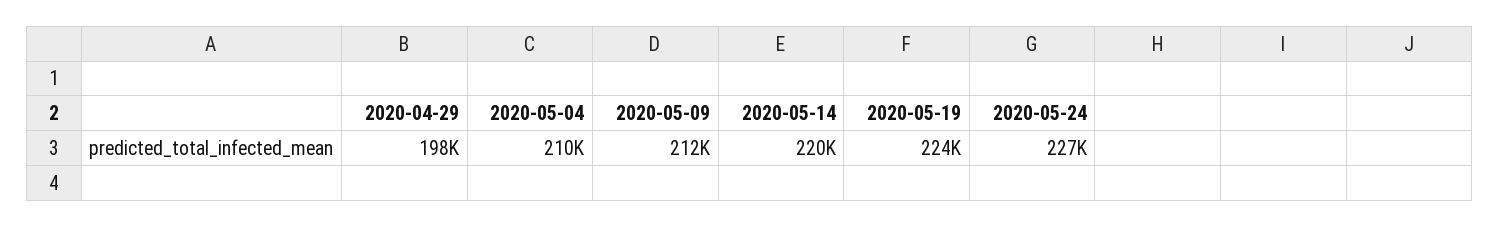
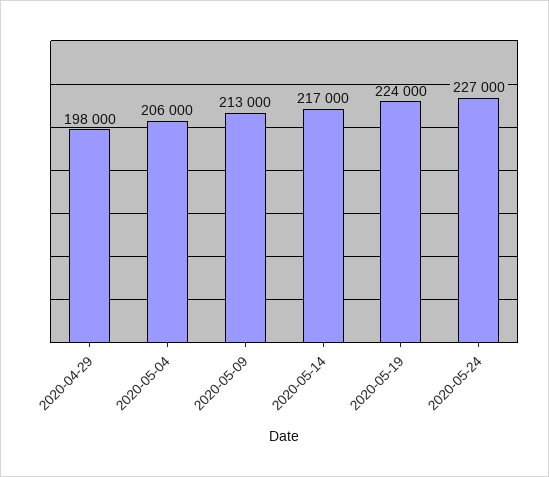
2020-05-04: 210000 -> 206000
2020-05-09: 212000 -> 213000
2020-05-14: 220000 -> 217000

